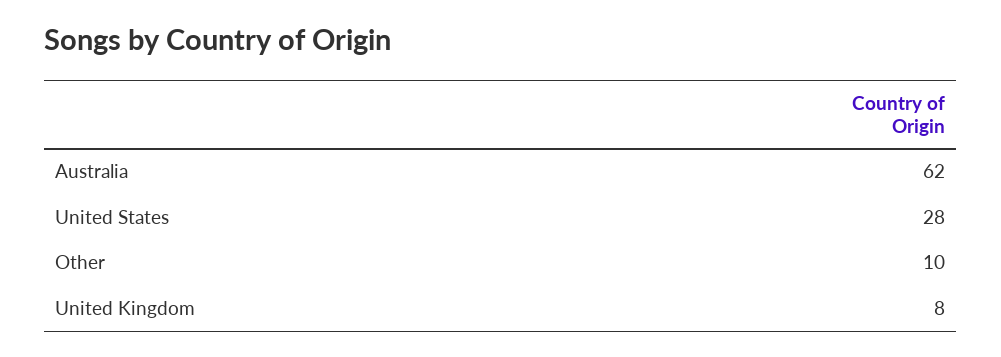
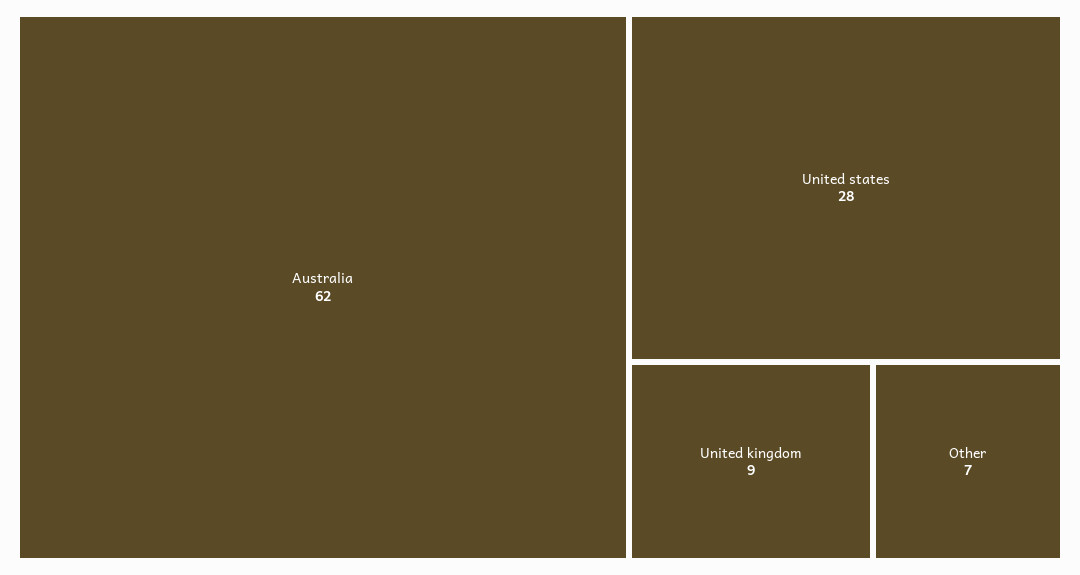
Other: 10 -> 7
United Kingdom: 8 -> 9

